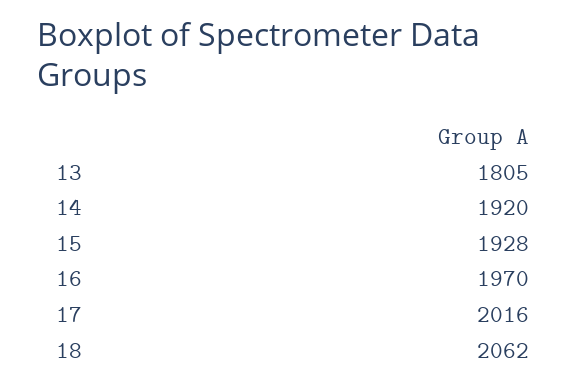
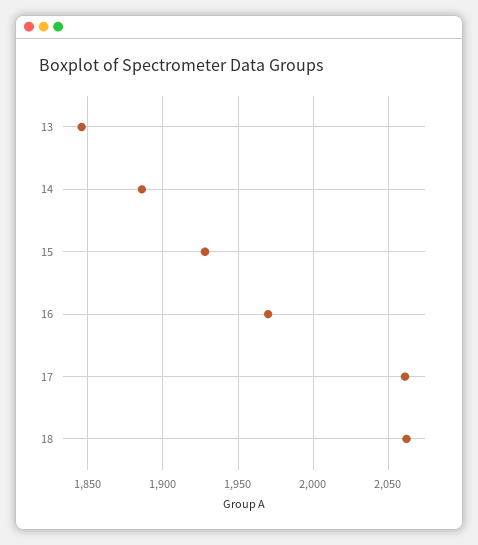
13: 1805 -> 1845
14: 1920 -> 1885
17: 2016 -> 2060

